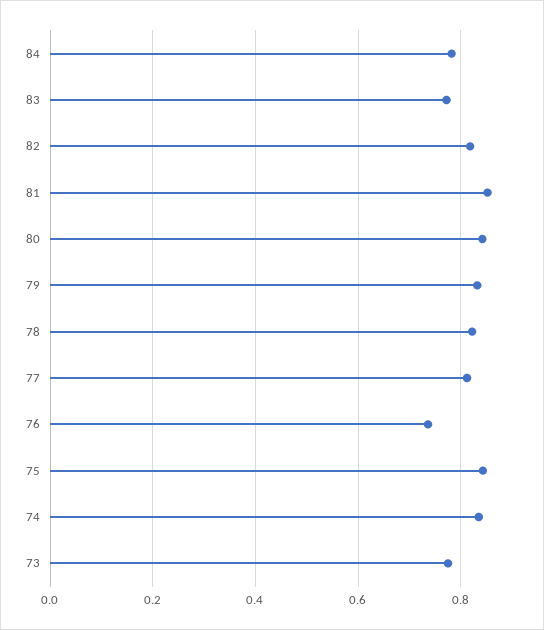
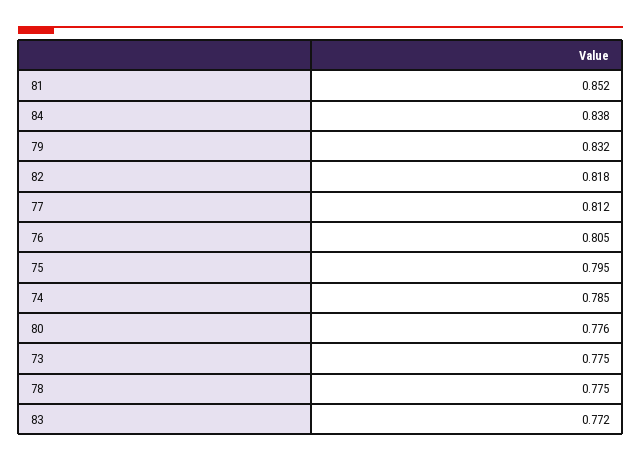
84: 0.78 -> 0.838
80: 0.84 -> 0.776
78: 0.82 -> 0.775
76: 0.74 -> 0.805
75: 0.84 -> 0.795
74: 0.84 -> 0.785

